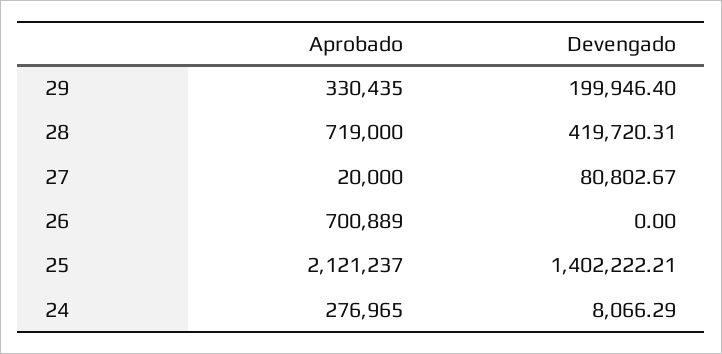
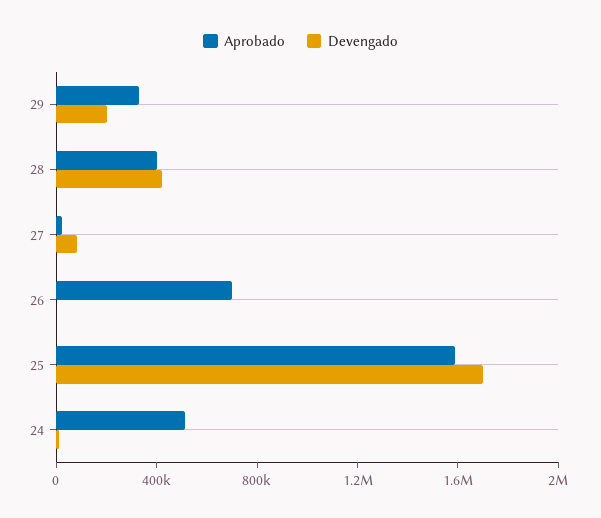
Aprobado, 28: 719000 -> 400000
Aprobado, 25: 2121237 -> 1600000
Devengado, 25: 1402222.21 -> 1700000
Aprobado, 24: 276965 -> 500000

